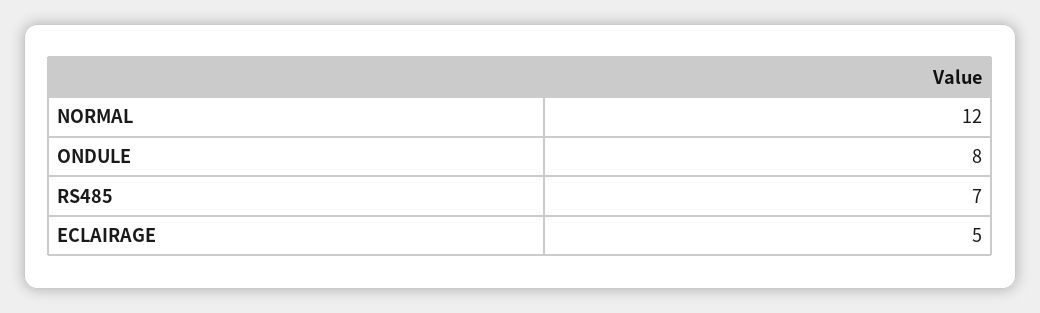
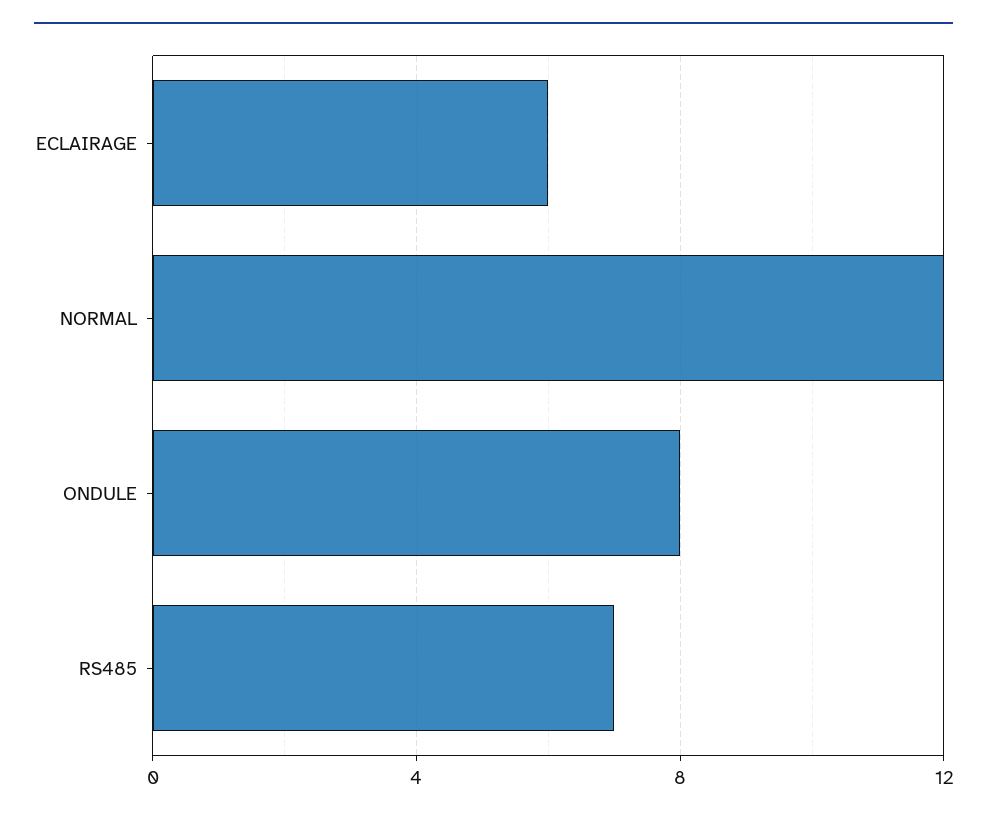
ECLAIRAGE: 5 -> 6

